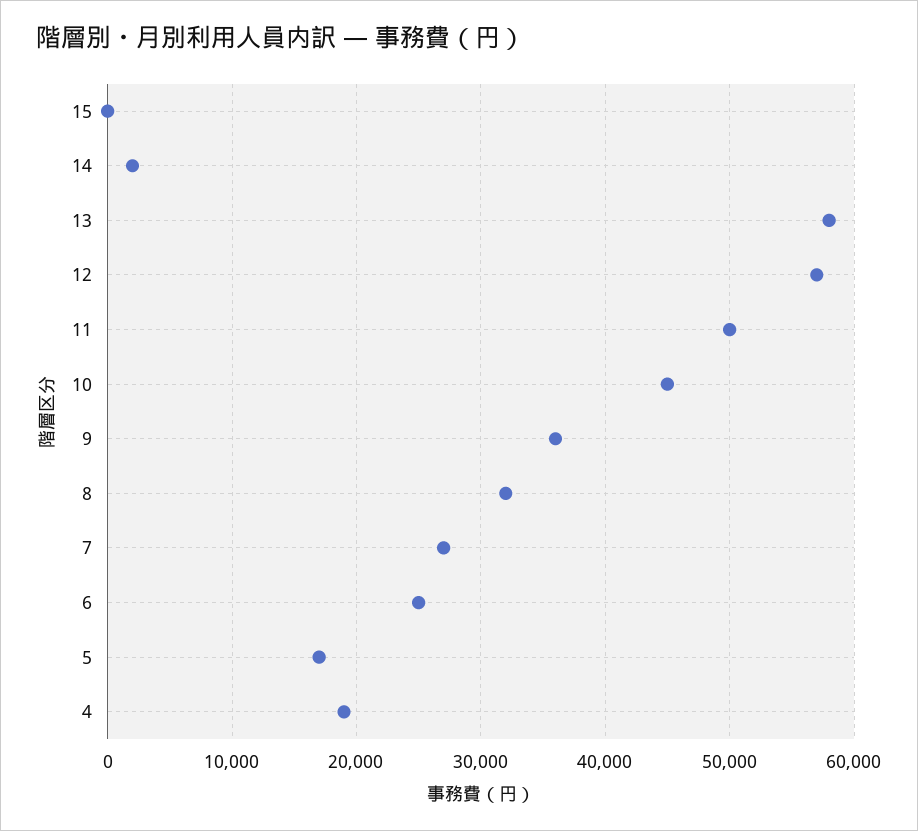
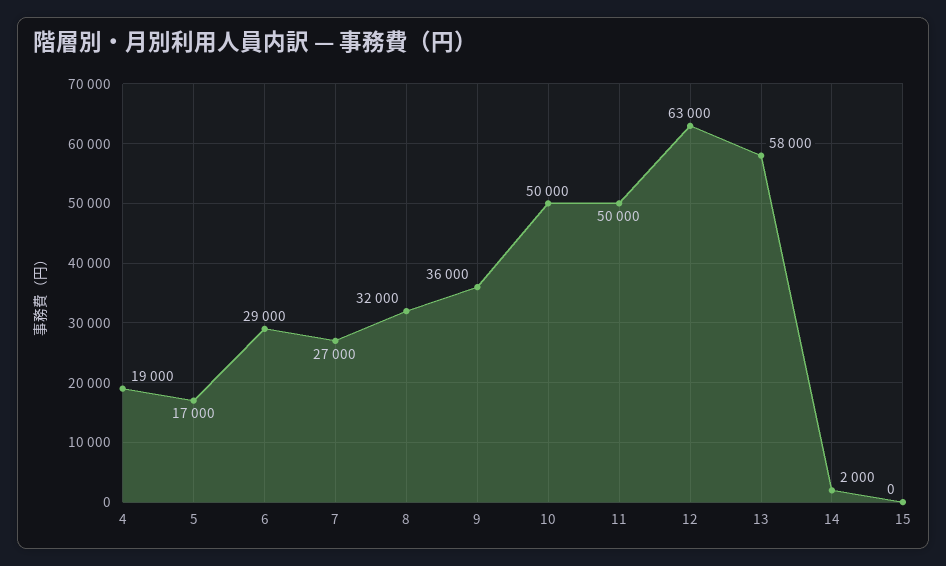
12: 57000 -> 63000
10: 45000 -> 50000
6: 25000 -> 29000

